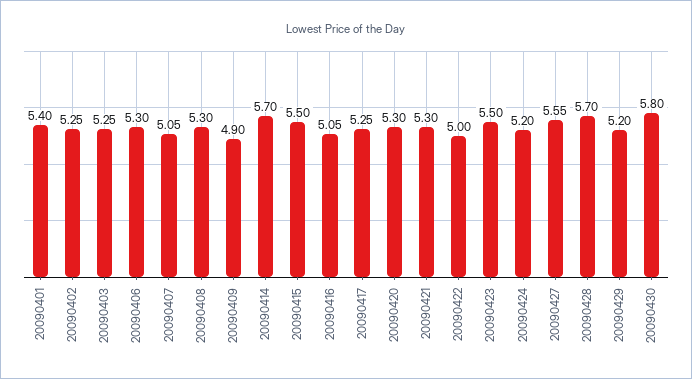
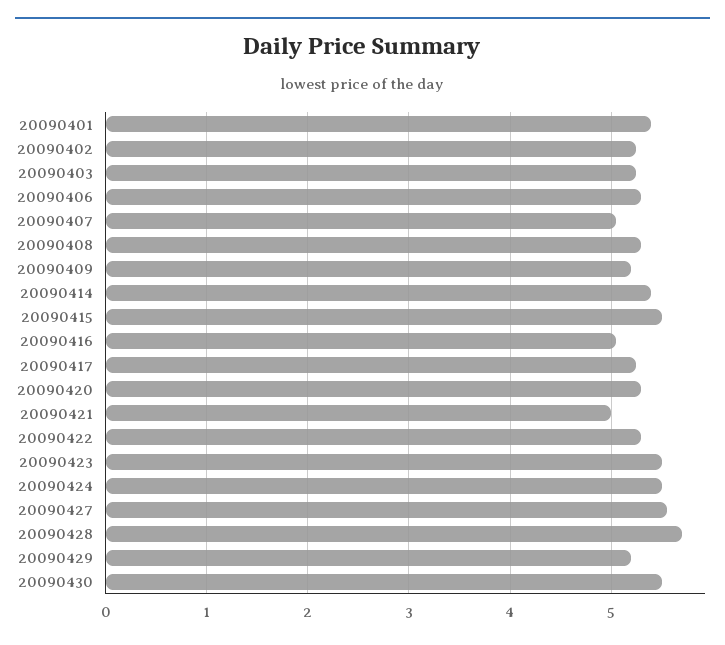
20090409: 4.9 -> 5.2
20090414: 5.7 -> 5.4
20090421: 5.3 -> 5
20090422: 5 -> 5.3
20090424: 5.2 -> 5.5
20090430: 5.8 -> 5.5

